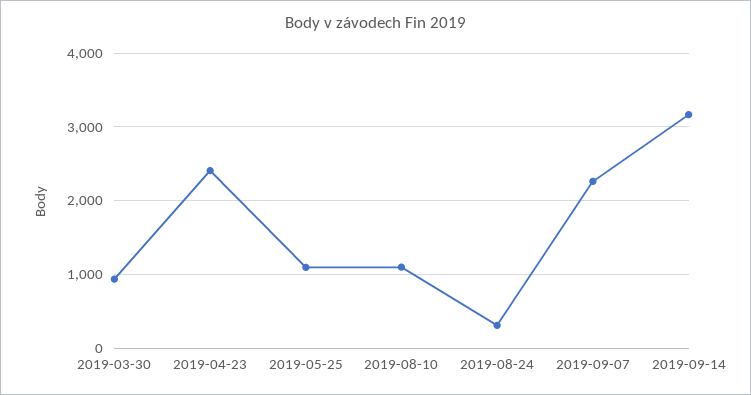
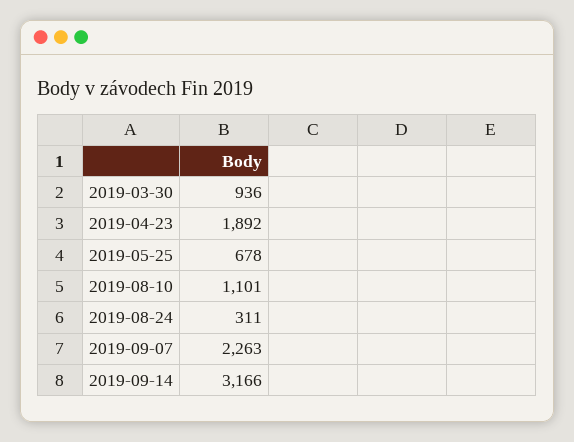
2019-04-23: 2400 -> 1892
2019-05-25: 1100 -> 678

